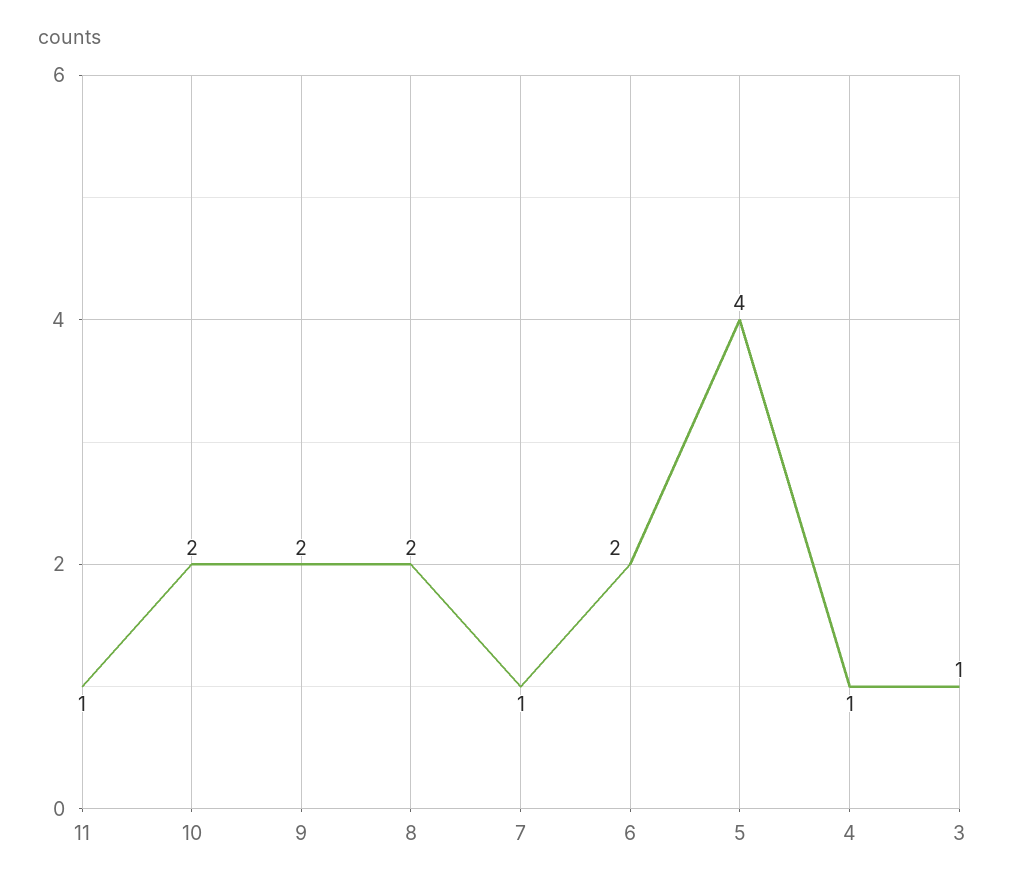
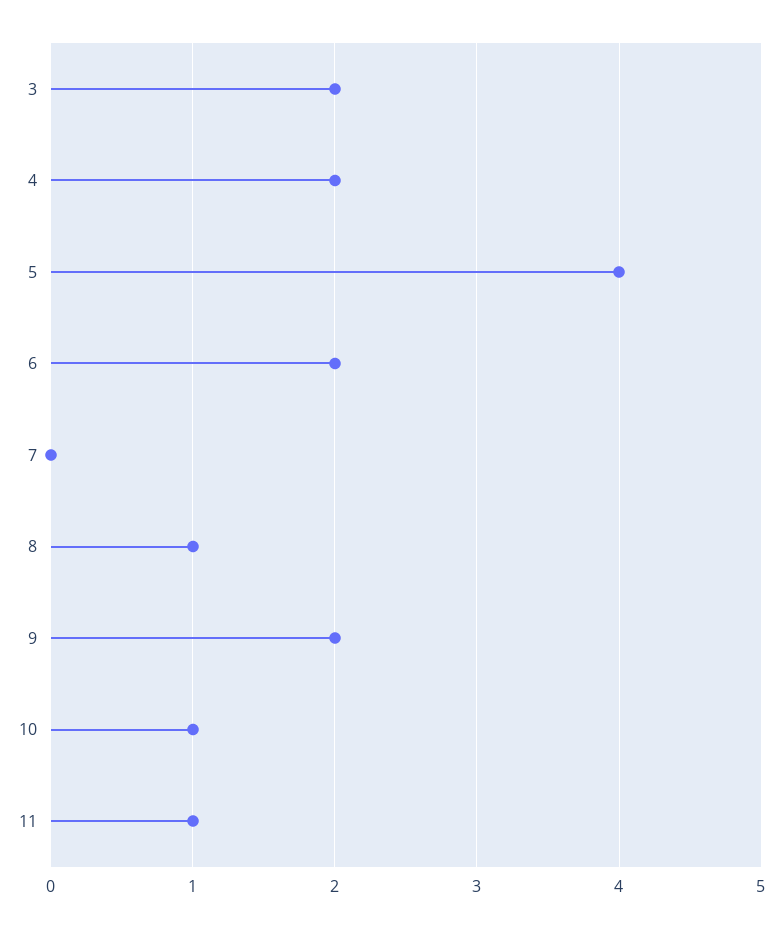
10: 2 -> 1
8: 2 -> 1
7: 1 -> 0
4: 1 -> 2
3: 1 -> 2

